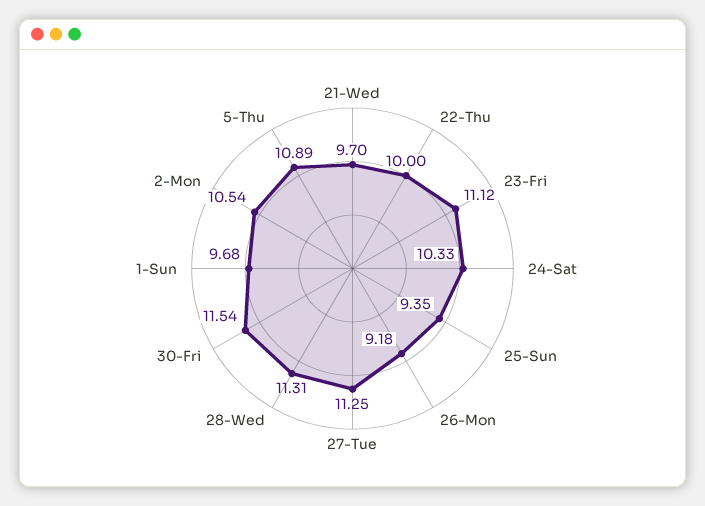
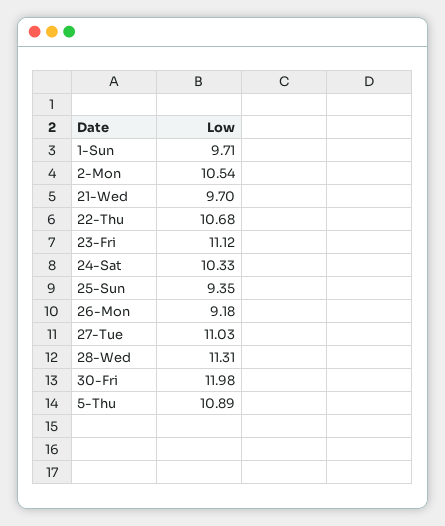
22-Thu: 10 -> 10.68
27-Tue: 11.25 -> 11.03
30-Fri: 11.54 -> 11.98
1-Sun: 9.68 -> 9.71

